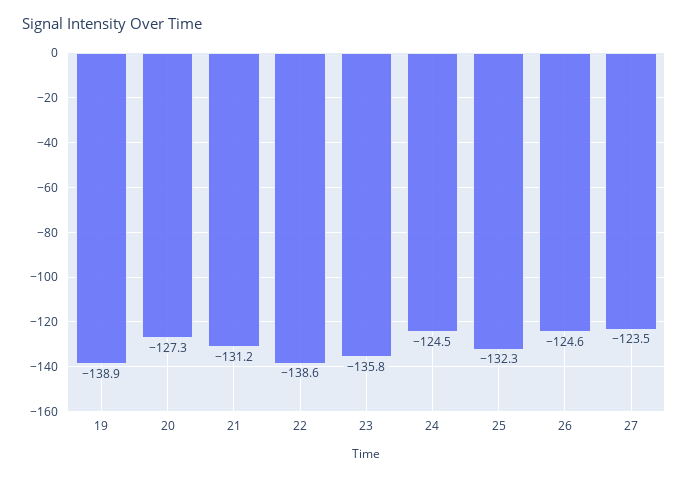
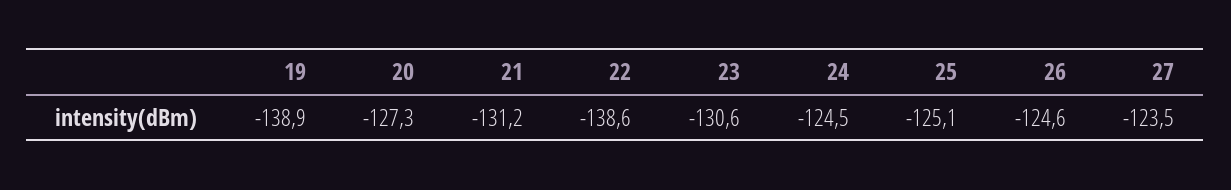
23: -135.8 -> -130.6
25: -132.3 -> -125.1

